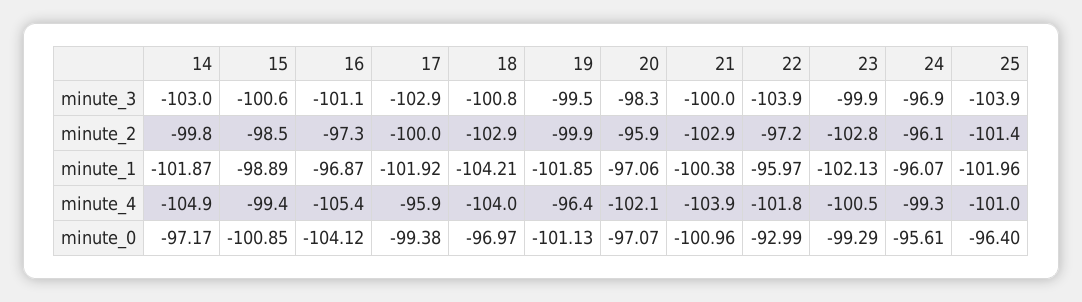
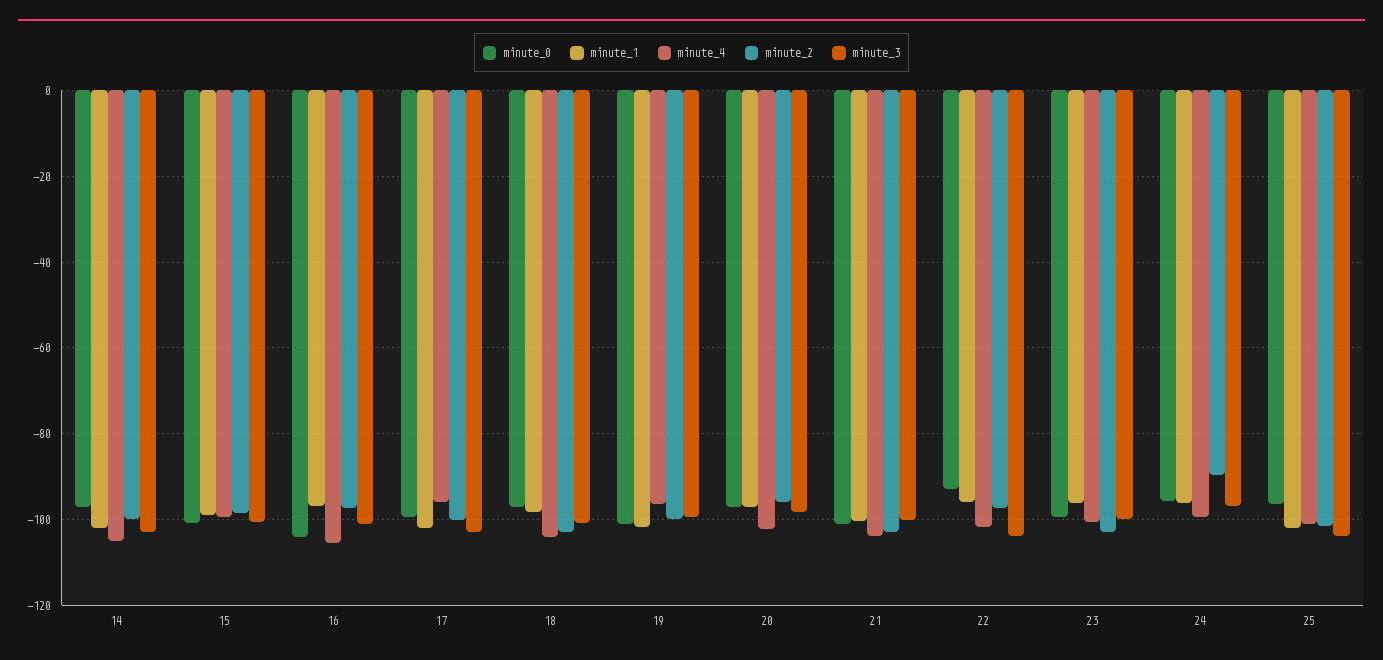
minute_2, 24: -96.1 -> -90
minute_1, 18: -104.21 -> -98
minute_1, 23: -102.13 -> -96

